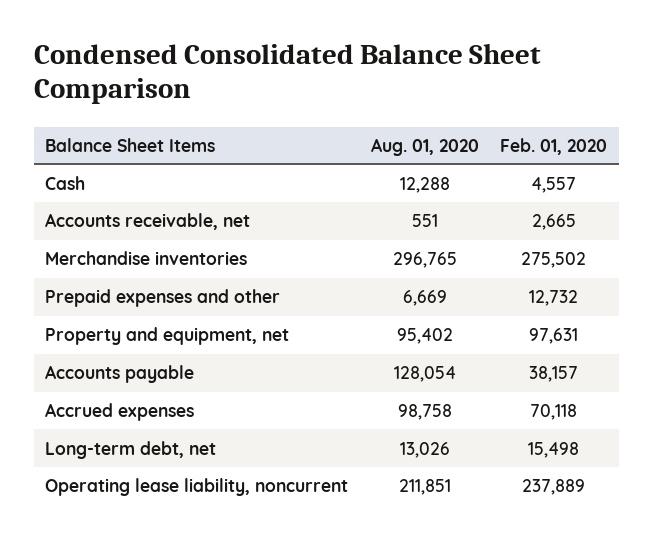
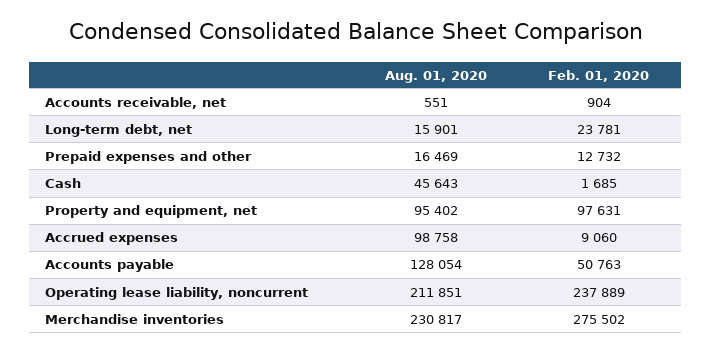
Aug. 01, 2020, Cash: 12288 -> 45643
Feb. 01, 2020, Cash: 4557 -> 1685
Feb. 01, 2020, Accounts receivable, net: 2665 -> 904
Aug. 01, 2020, Merchandise inventories: 296765 -> 230817
Aug. 01, 2020, Prepaid expenses and other: 6669 -> 16469
Feb. 01, 2020, Accounts payable: 38157 -> 50763
Feb. 01, 2020, Accrued expenses: 70118 -> 9060
Aug. 01, 2020, Long-term debt, net: 13026 -> 15901
Feb. 01, 2020, Long-term debt, net: 15498 -> 23781

